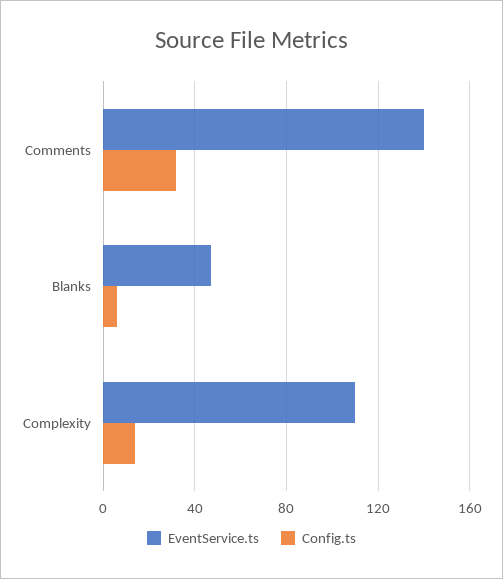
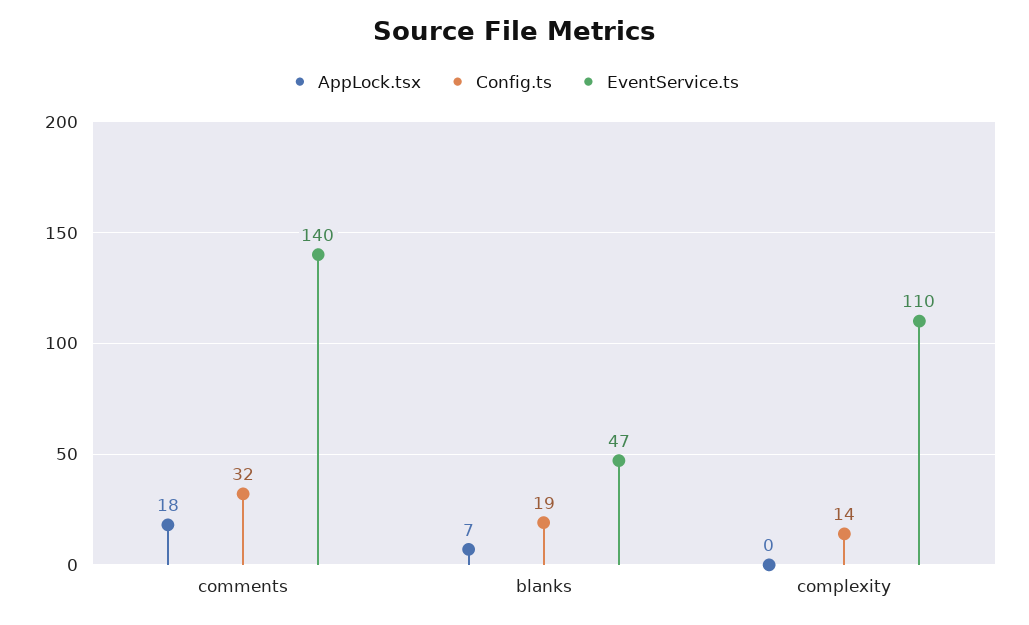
Config.ts, Blanks: 5 -> 19
AppLock.tsx, Comments: none -> 18
AppLock.tsx, Blanks: none -> 7
AppLock.tsx, Complexity: none -> 0

